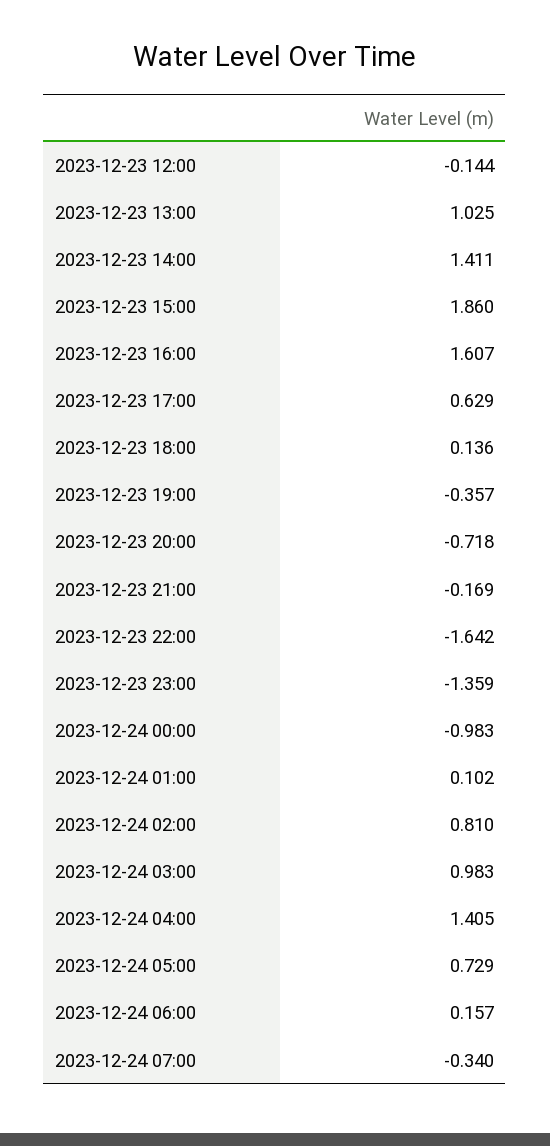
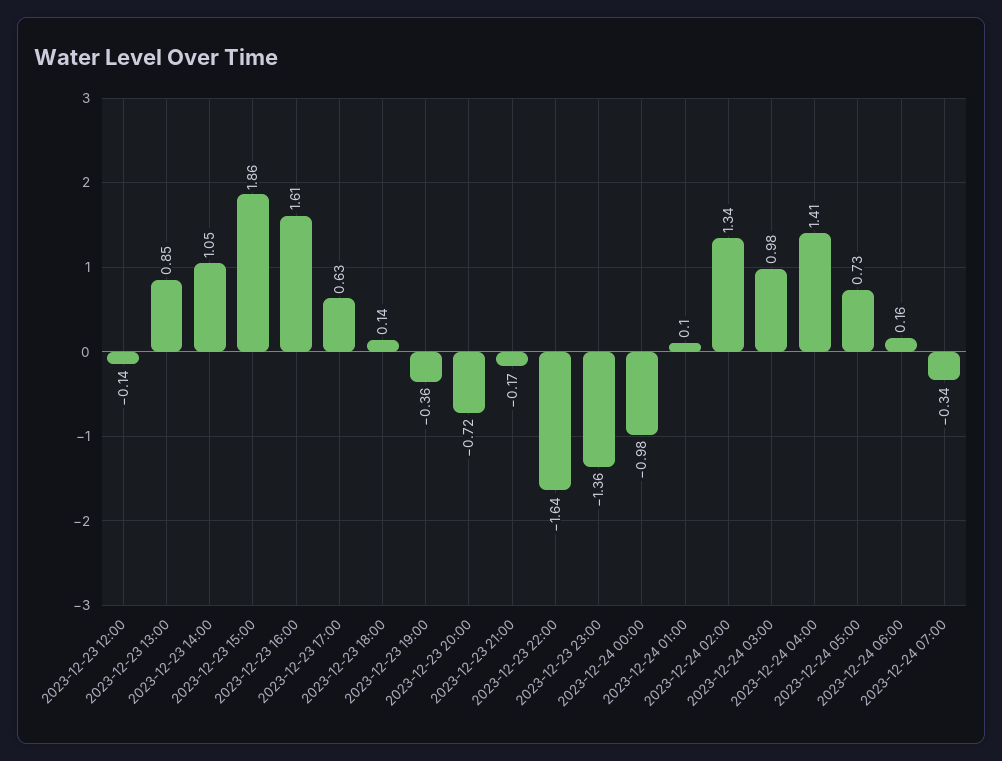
2023-12-23 13:00: 1.025 -> 0.85
2023-12-23 14:00: 1.411 -> 1.05
2023-12-24 02:00: 0.81 -> 1.34

